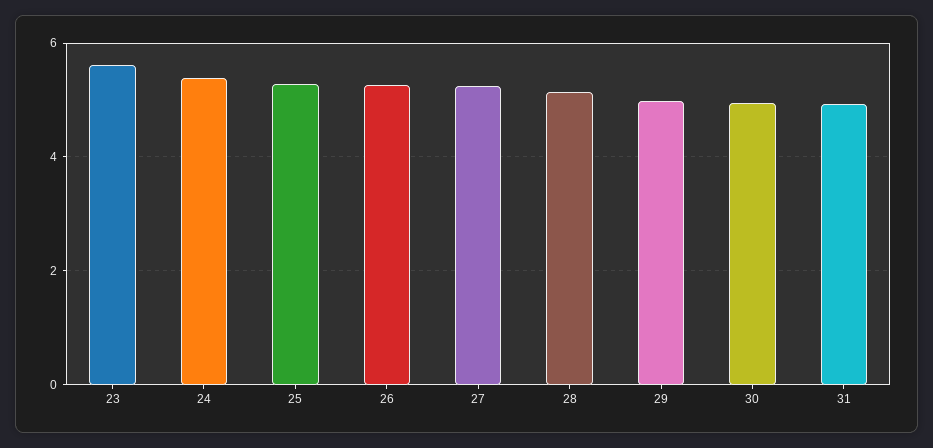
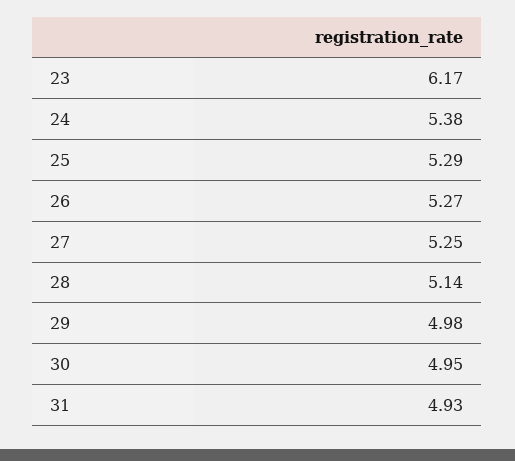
23: 5.6 -> 6.17

